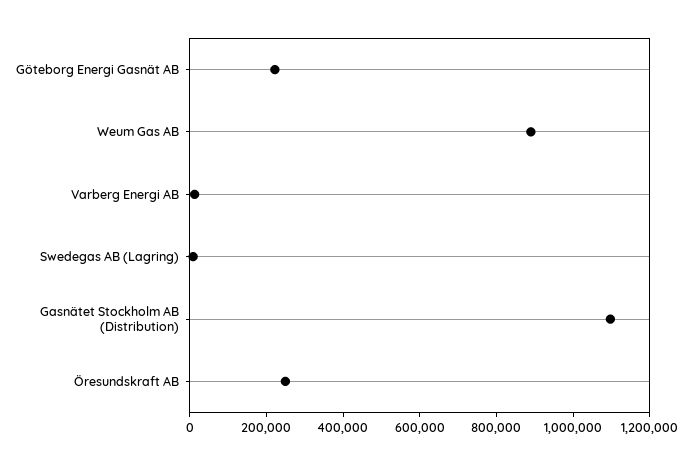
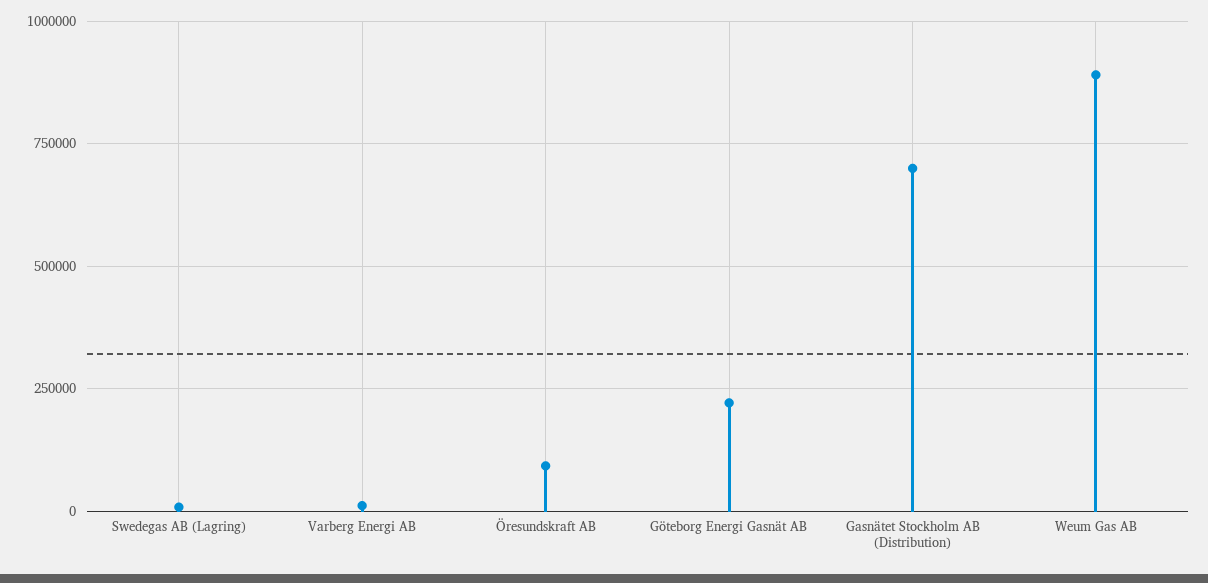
Gasnätet Stockholm AB (Distribution): 1100000 -> 700000
Öresundskraft AB: 250000 -> 100000

